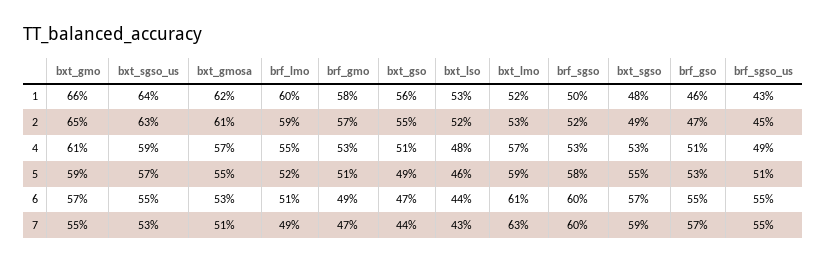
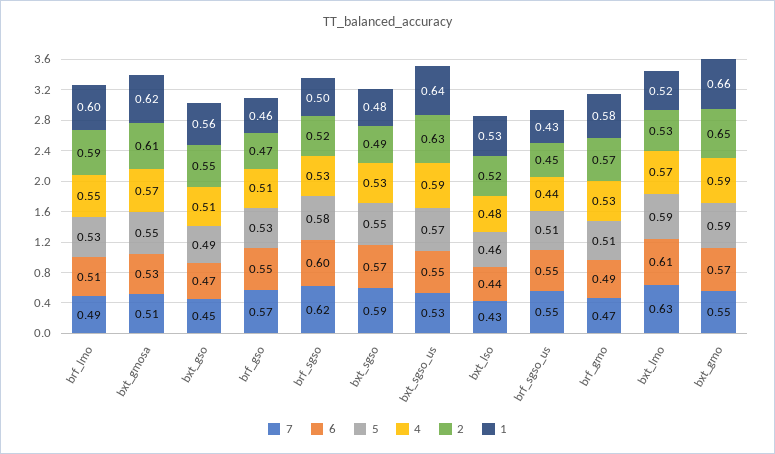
4, bxt_gmo: 0.61 -> 0.59
4, brf_sgso_us: 0.49 -> 0.44
5, brf_lmo: 0.52 -> 0.53
7, bxt_gso: 0.44 -> 0.45
7, brf_sgso: 0.6 -> 0.62

